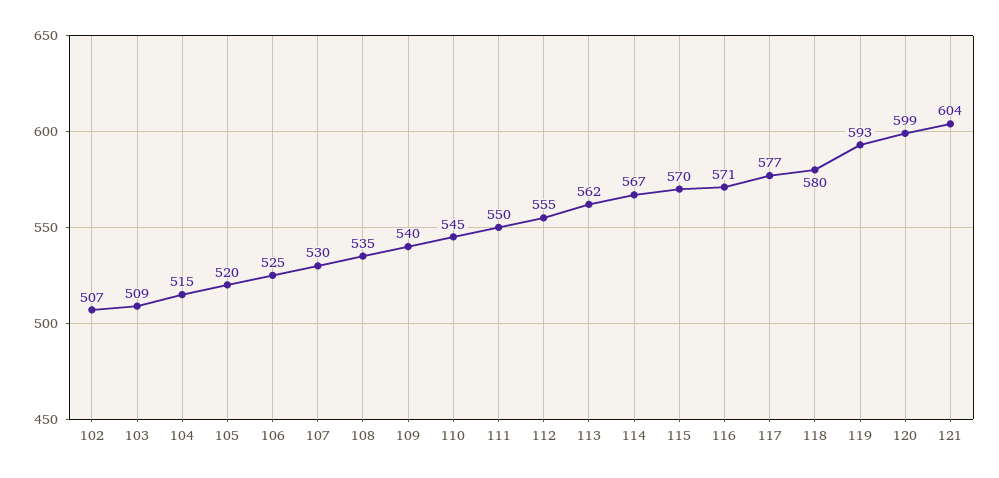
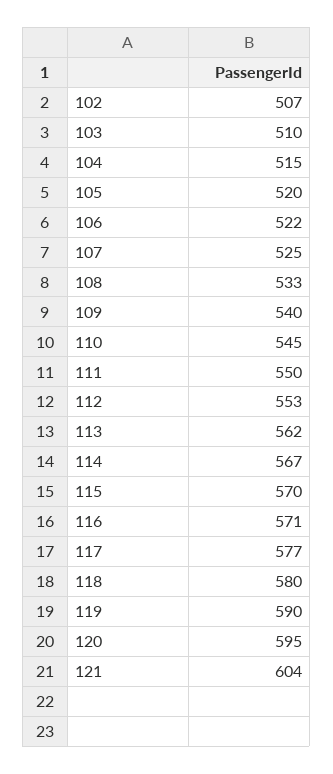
103: 509 -> 510
106: 525 -> 522
107: 530 -> 525
108: 535 -> 533
112: 555 -> 553
119: 593 -> 590
120: 599 -> 595

